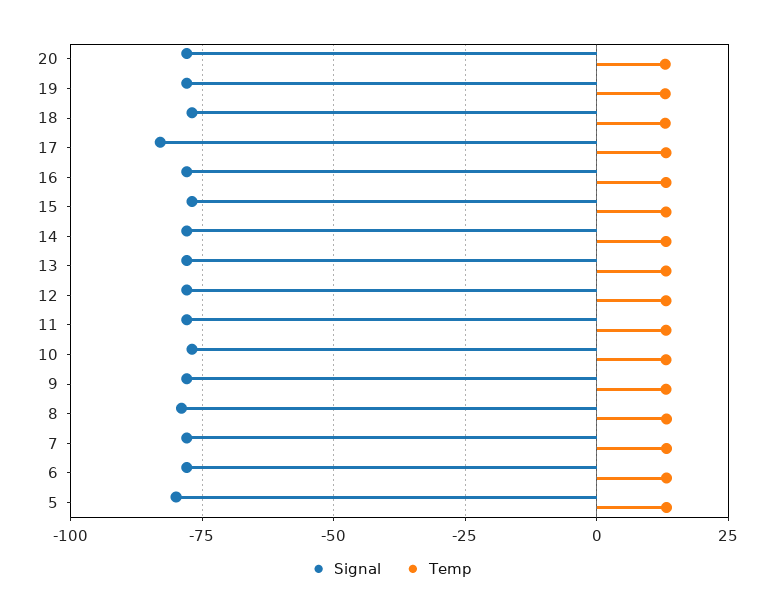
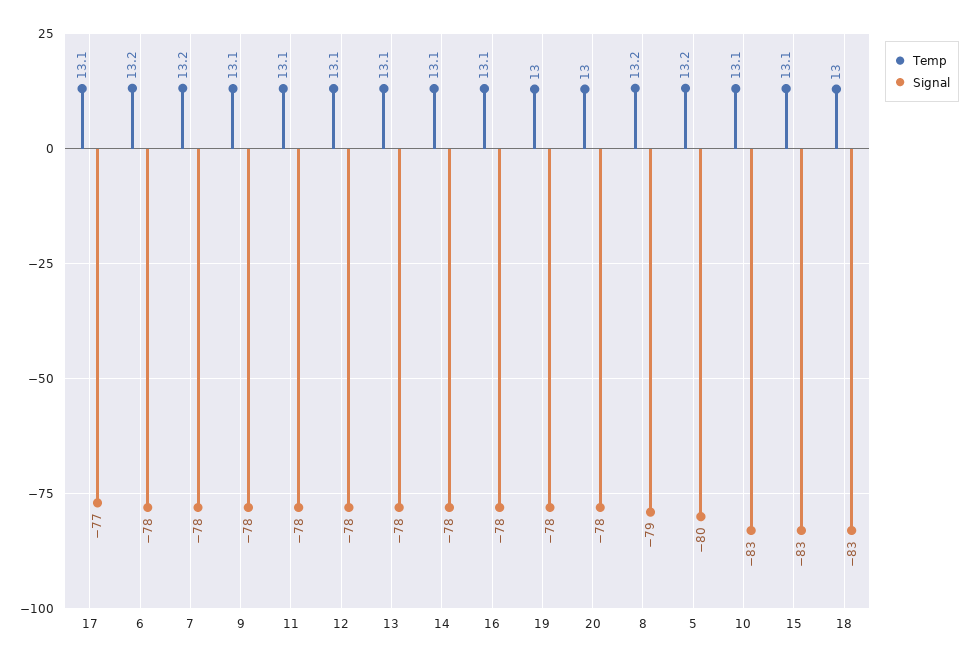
Signal, 18: -77.5 -> -83
Signal, 17: -82.5 -> -77
Signal, 15: -77.5 -> -83
Signal, 10: -77.5 -> -83

